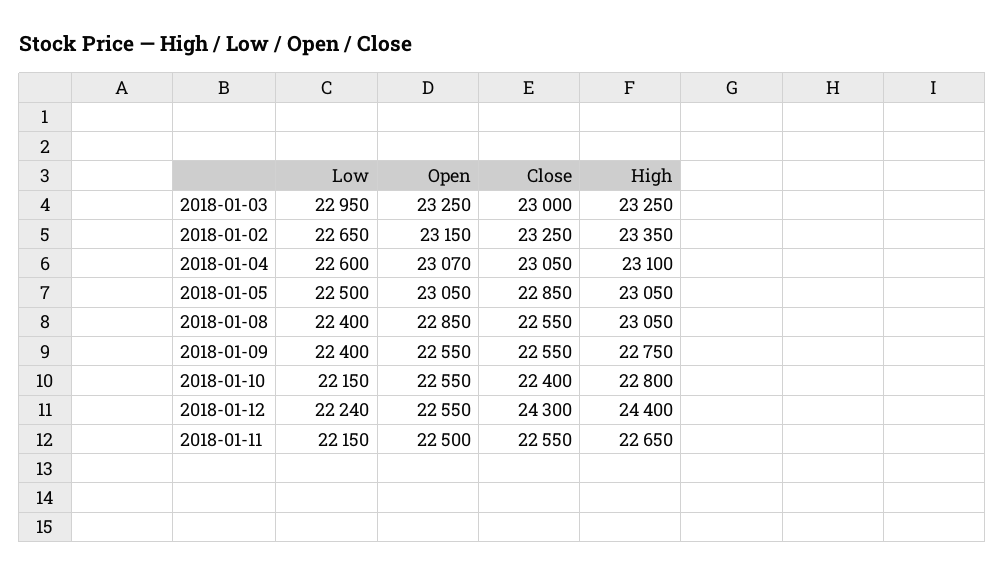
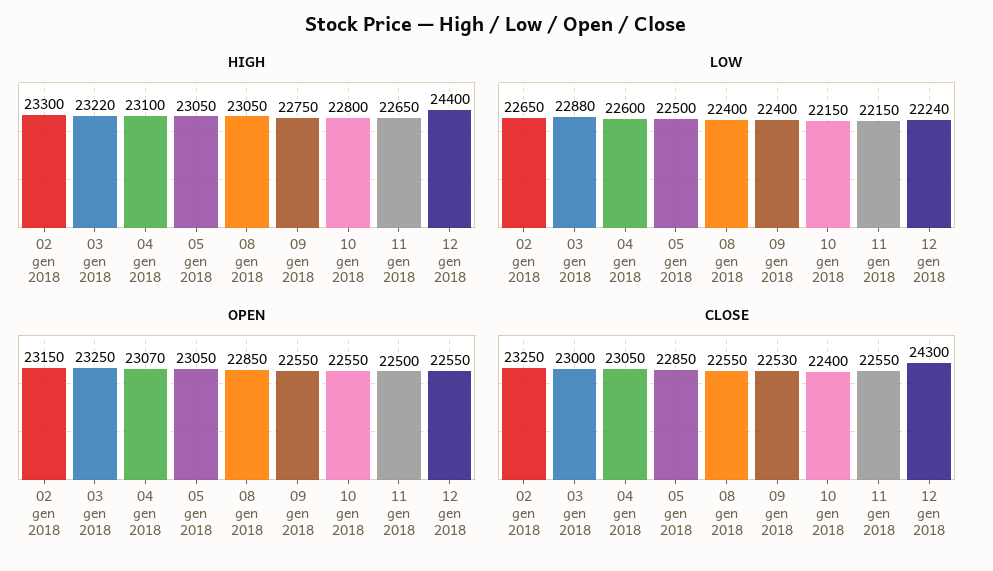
Low, 2018-01-03: 22950 -> 22880
High, 2018-01-03: 23250 -> 23220
High, 2018-01-02: 23350 -> 23300
Close, 2018-01-09: 22550 -> 22530

